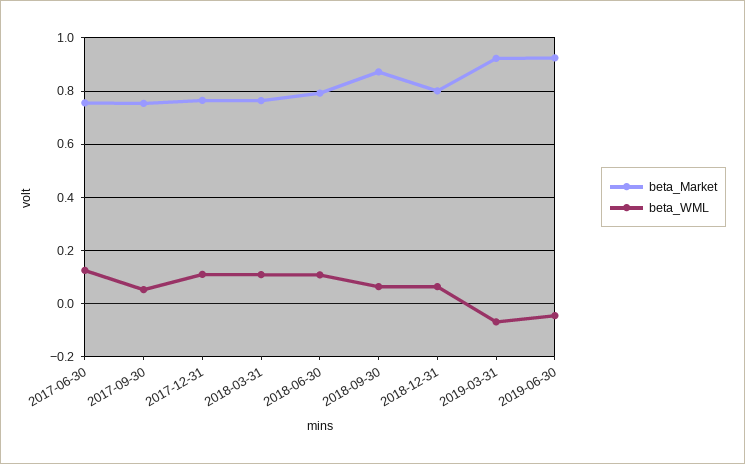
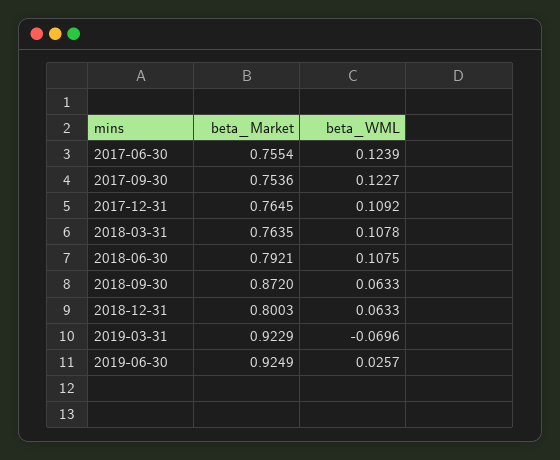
beta_WML, 2017-09-30: 0.05 -> 0.1227
beta_WML, 2019-06-30: -0.05 -> 0.0257

